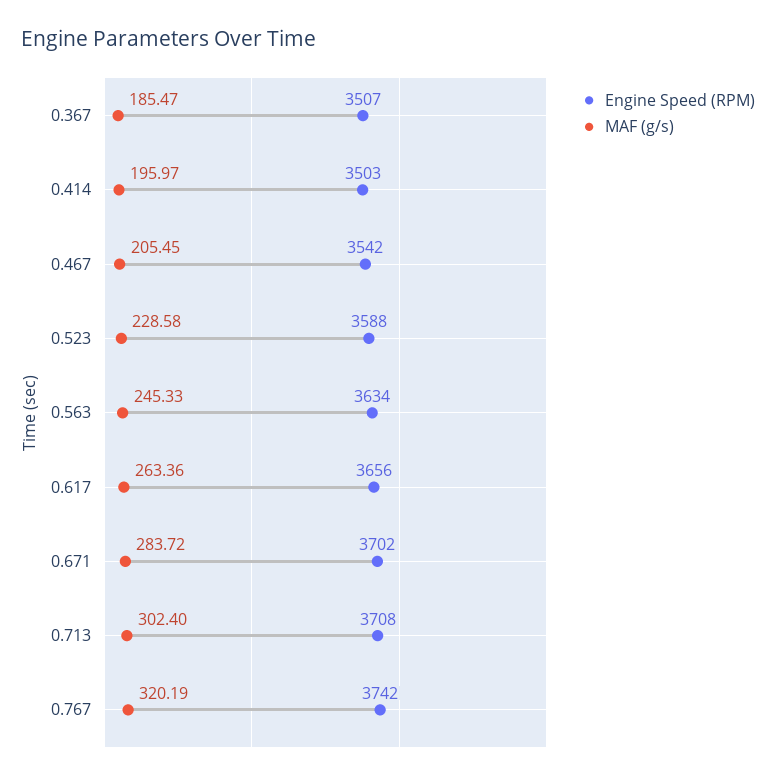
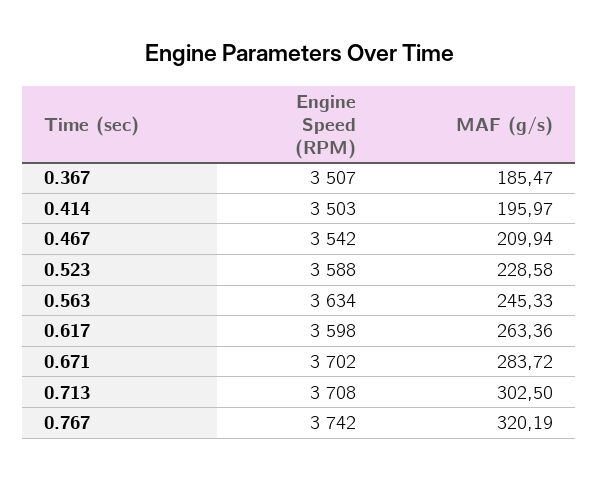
MAF (g/s), 0.467: 205.45 -> 209.94
Engine Speed (RPM), 0.617: 3656 -> 3598
MAF (g/s), 0.713: 302.4 -> 302.5

